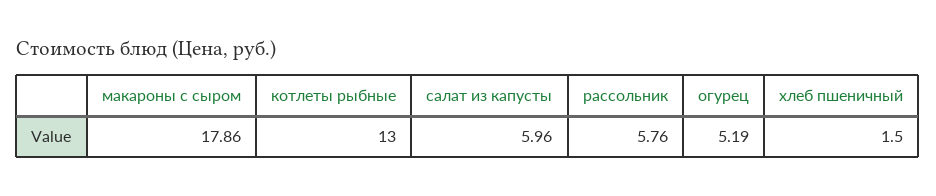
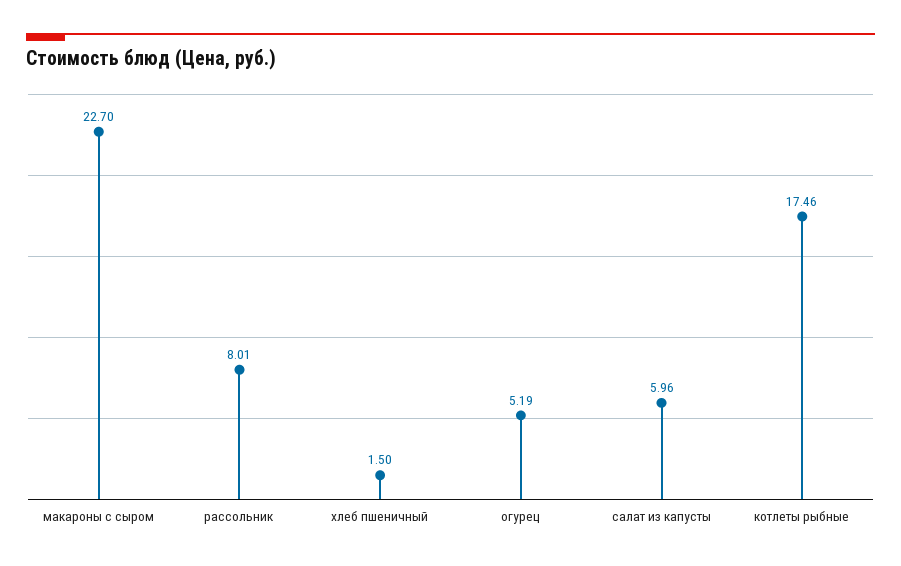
макароны с сыром: 17.86 -> 22.7
котлеты рыбные: 13 -> 17.46
рассольник: 5.76 -> 8.01

